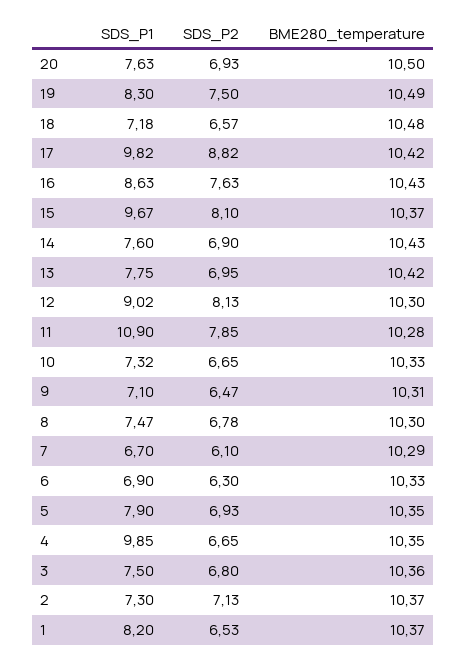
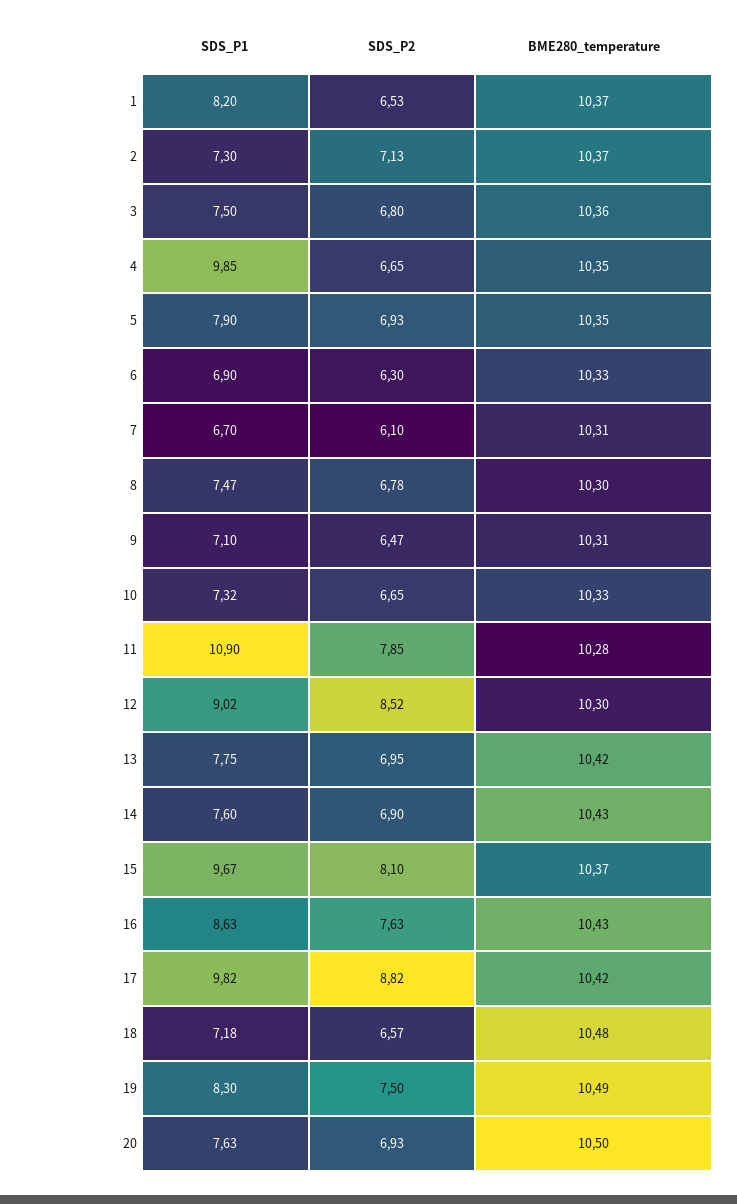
SDS_P2, 12: 8.13 -> 8.52
BME280_temperature, 7: 10.29 -> 10.31

